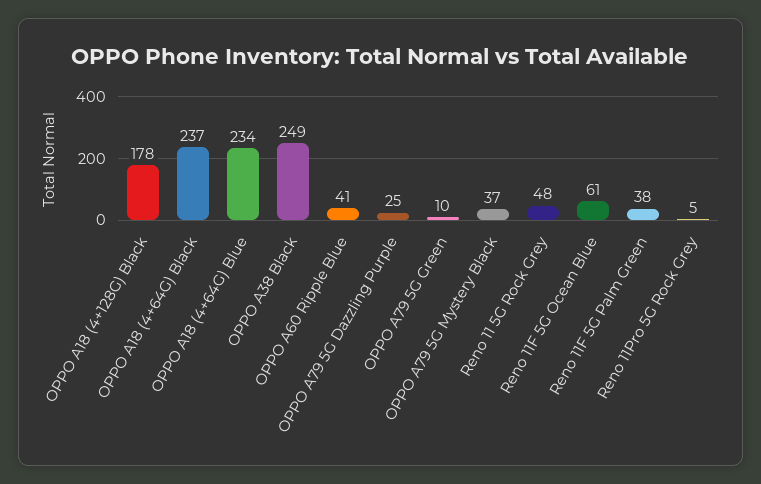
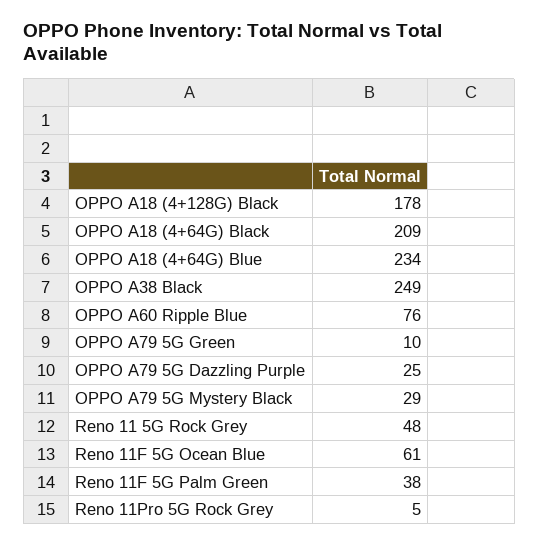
OPPO A18 (4+64G) Black: 237 -> 209
OPPO A60 Ripple Blue: 41 -> 76
OPPO A79 5G Mystery Black: 37 -> 29

